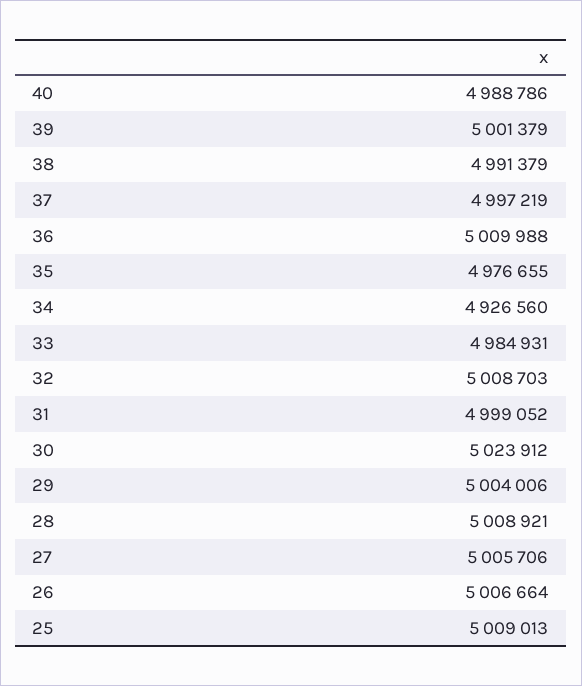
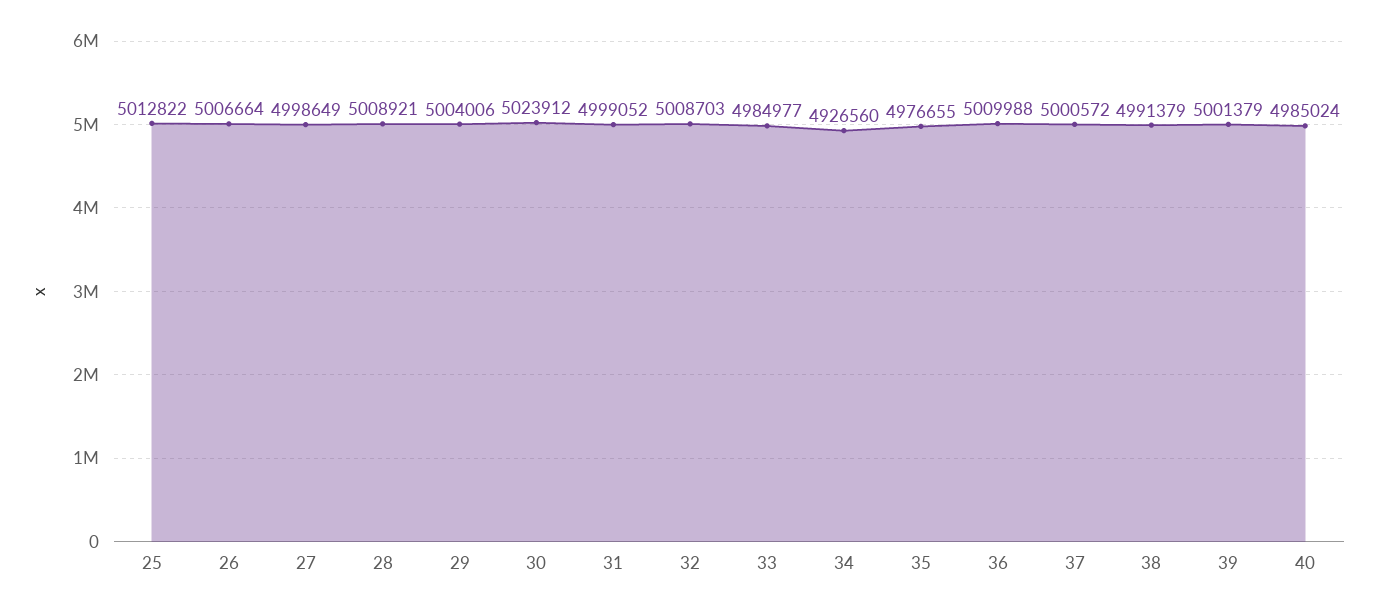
40: 4988786 -> 4985024
37: 4997219 -> 5000572
33: 4984931 -> 4984977
27: 5005706 -> 4998649
25: 5009013 -> 5012822

